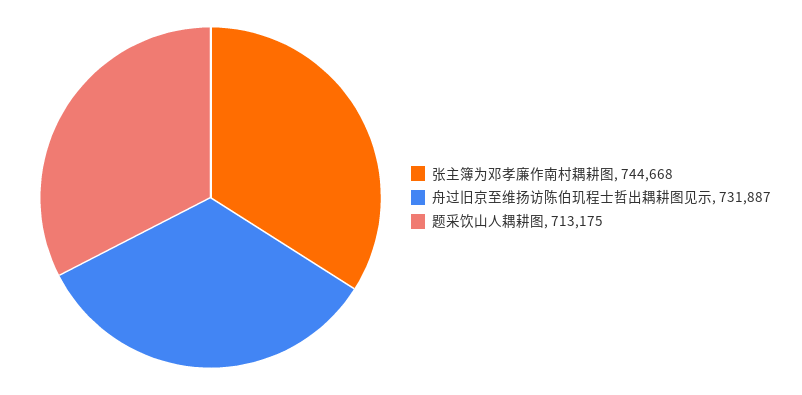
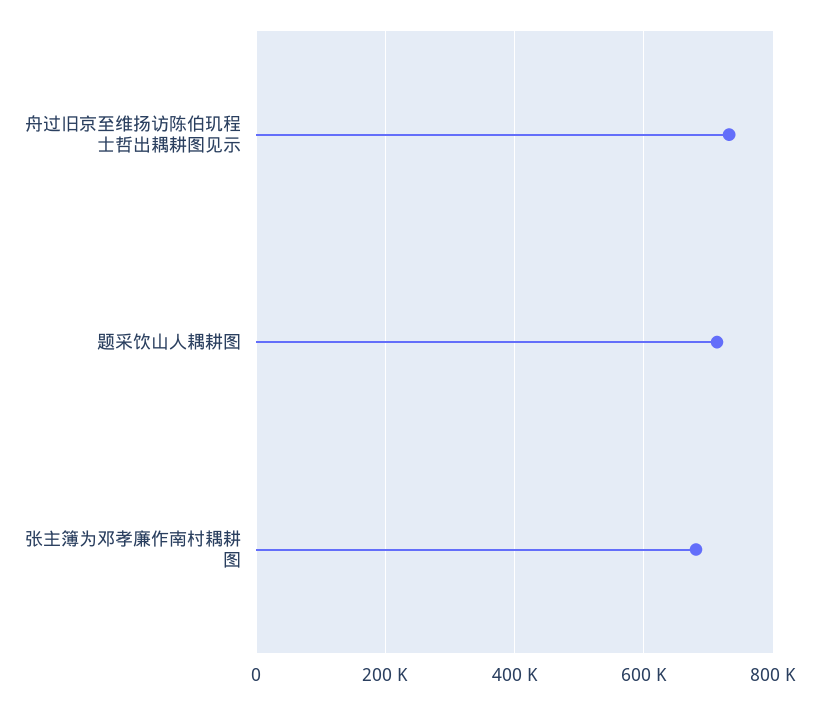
张主簿为邓孝廉作南村耦耕图: 744668 -> 680000

